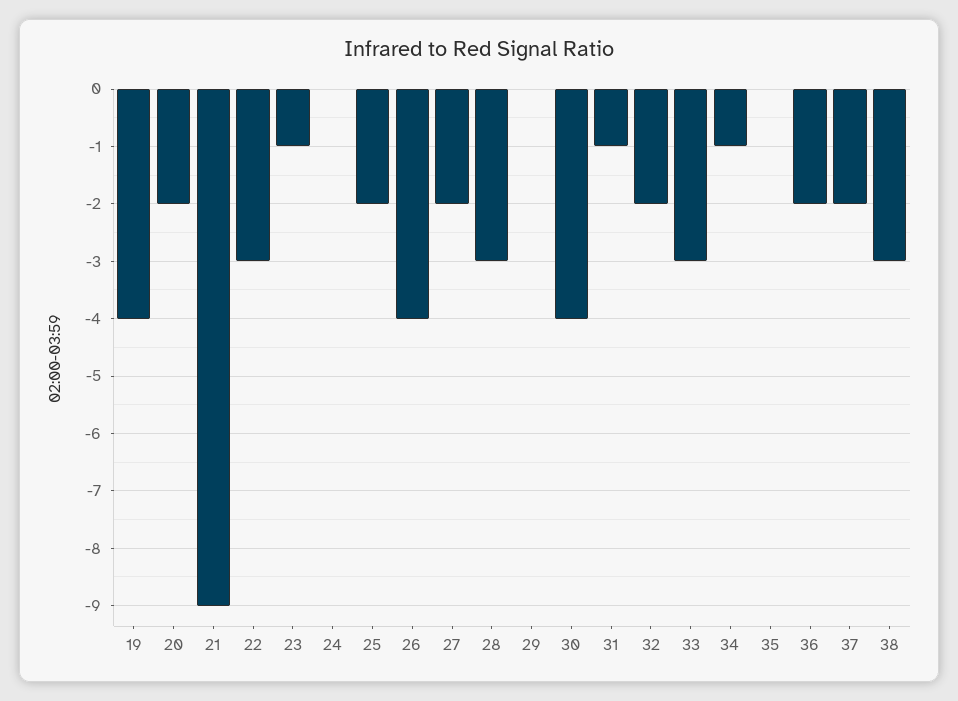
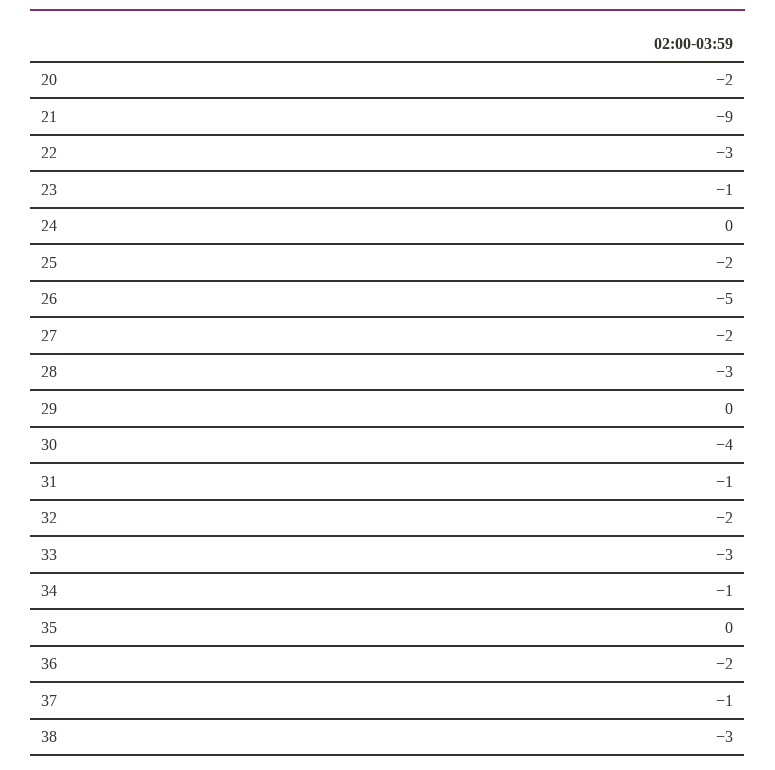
19: -4 -> none
26: -4 -> -5
37: -2 -> -1

